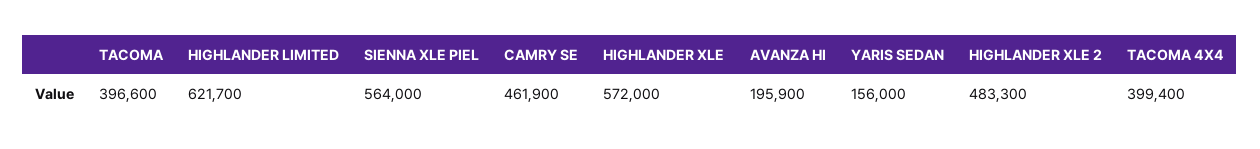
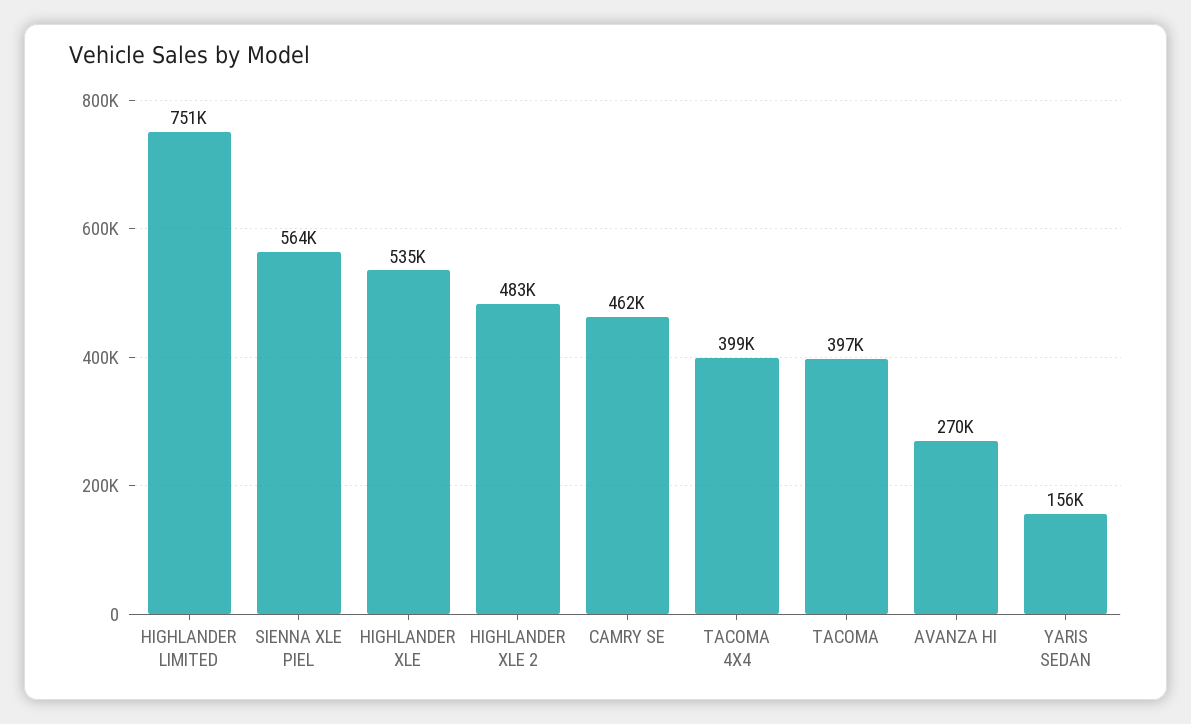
HIGHLANDER LIMITED: 621700 -> 751000
HIGHLANDER XLE: 572000 -> 535000
AVANZA HI: 195900 -> 270000

